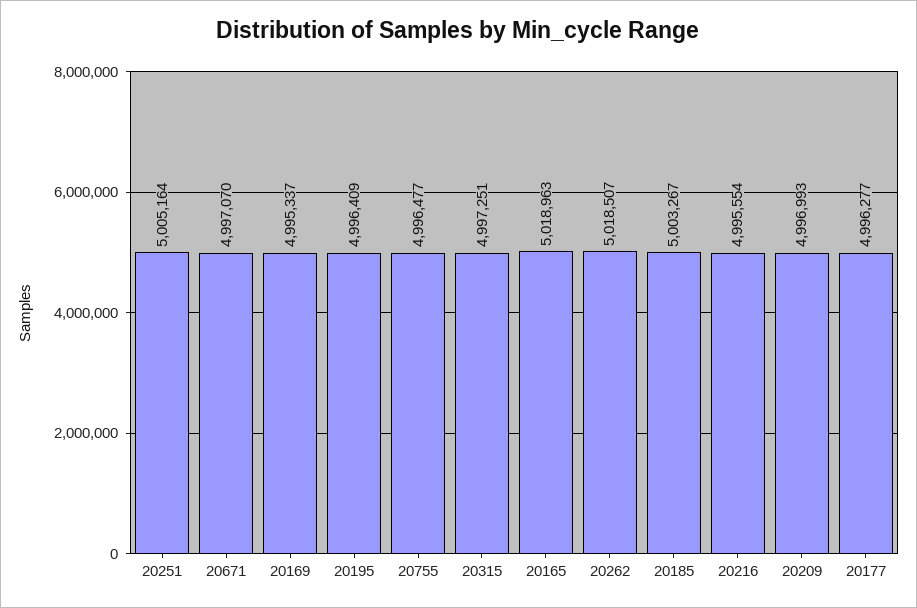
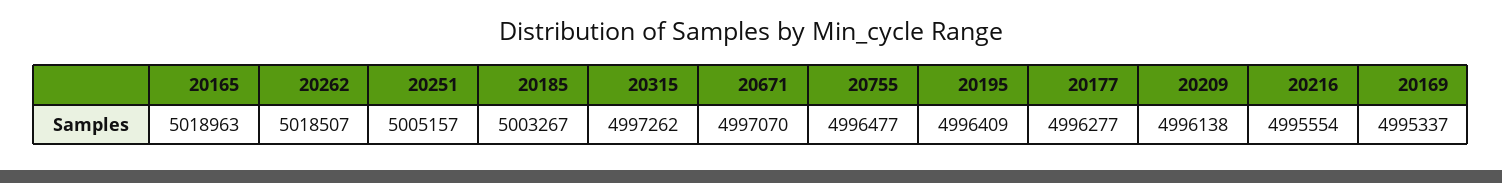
20251: 5005164 -> 5005157
20315: 4997251 -> 4997262
20209: 4996993 -> 4996138

